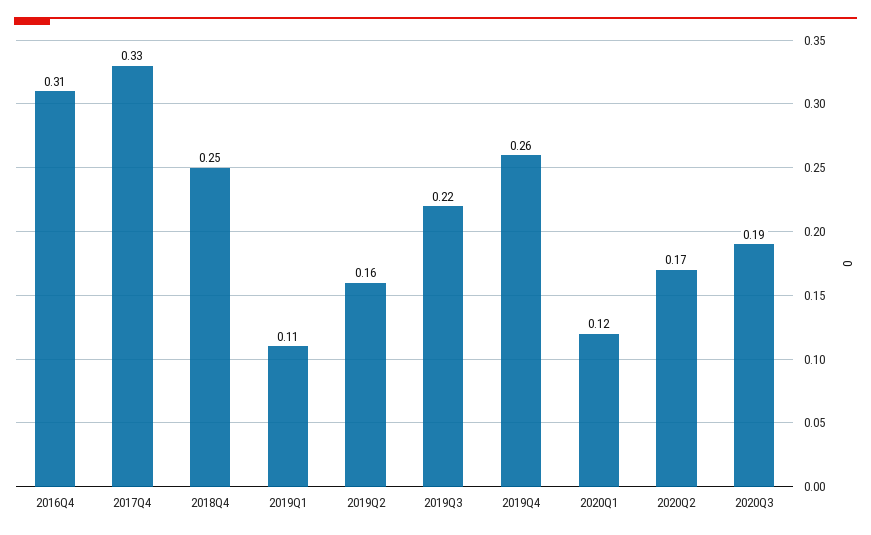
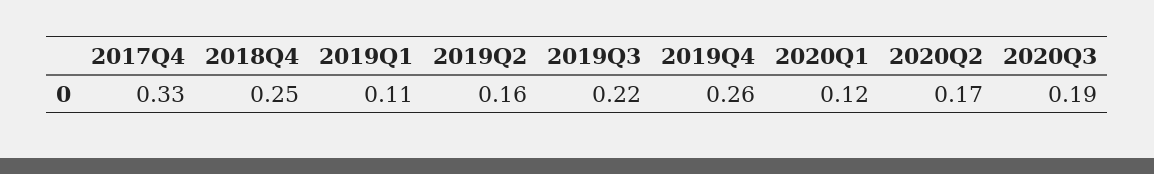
2016Q4: 0.31 -> none

